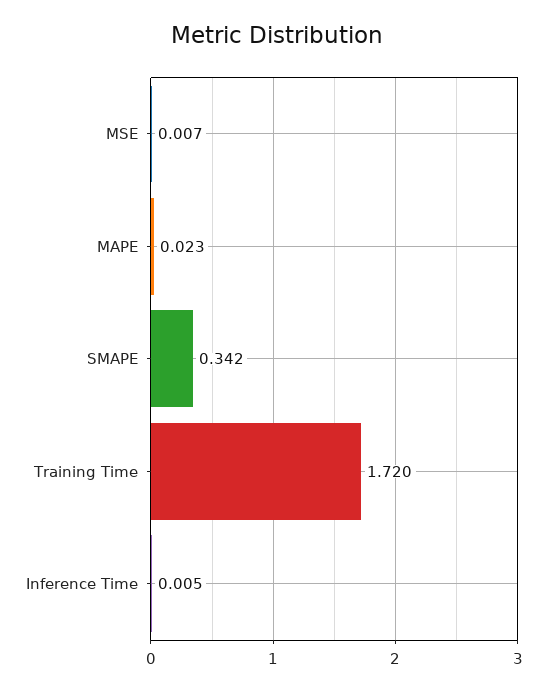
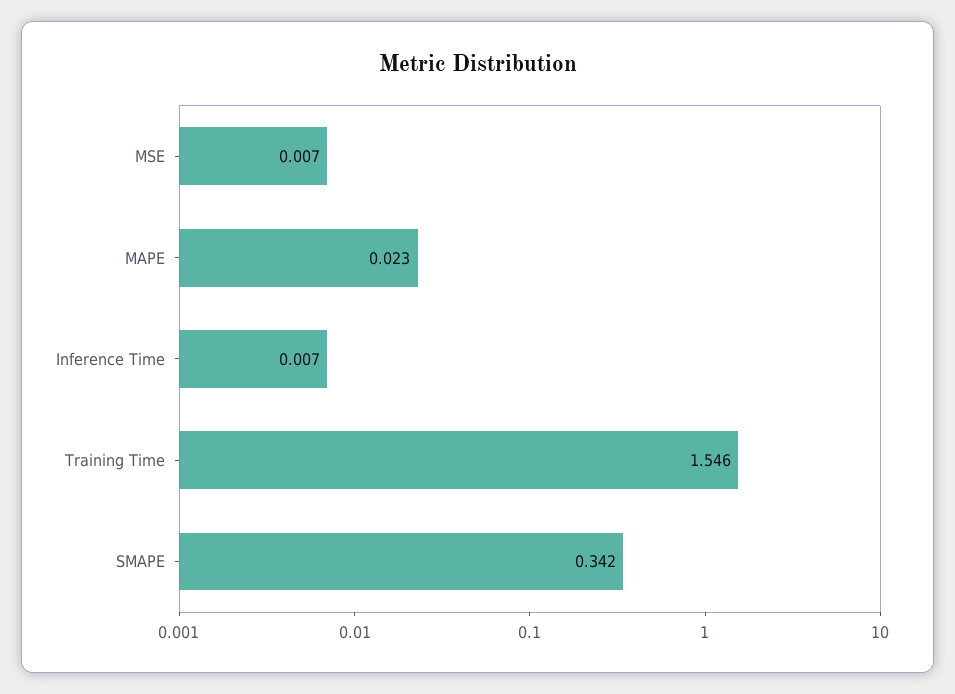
Training Time: 1.72 -> 1.546
Inference Time: 0.005 -> 0.007

